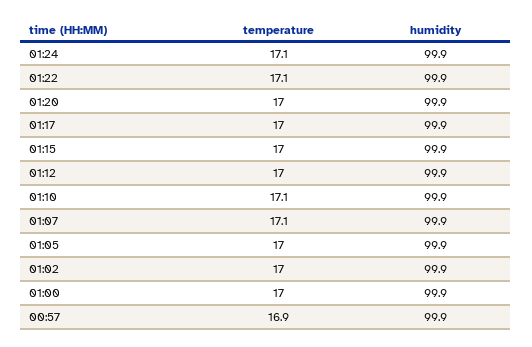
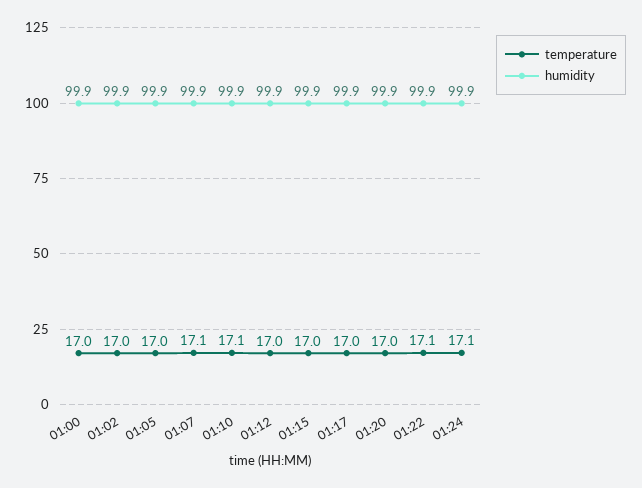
temperature, 00:57: 16.9 -> none
humidity, 00:57: 99.9 -> none

